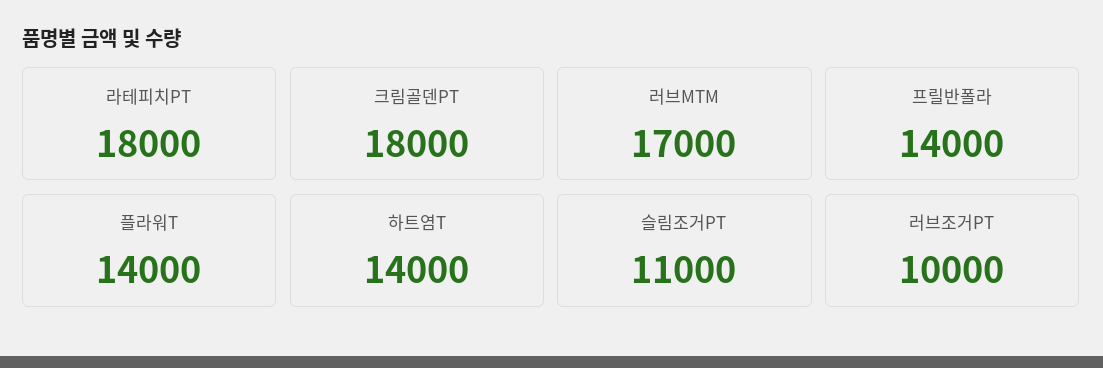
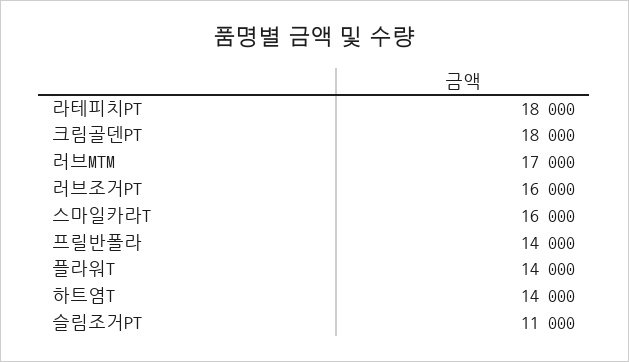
러브조거PT: 10000 -> 16000
스마일카라T: none -> 16000

